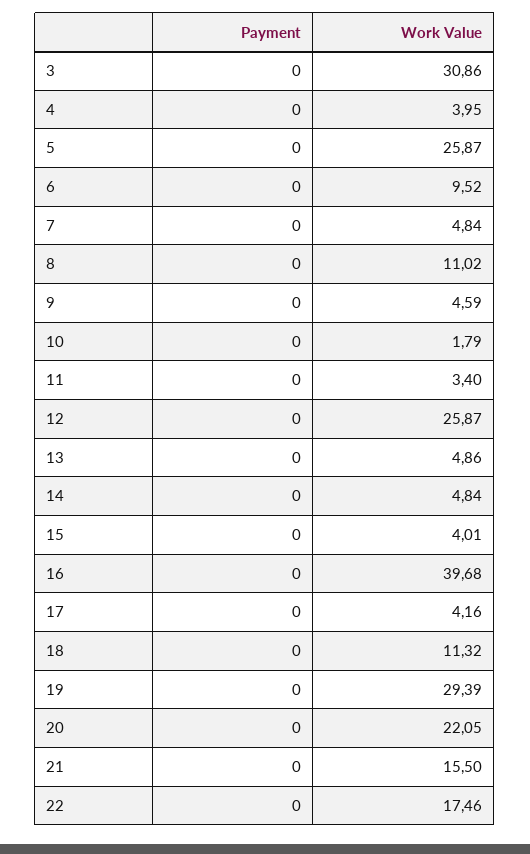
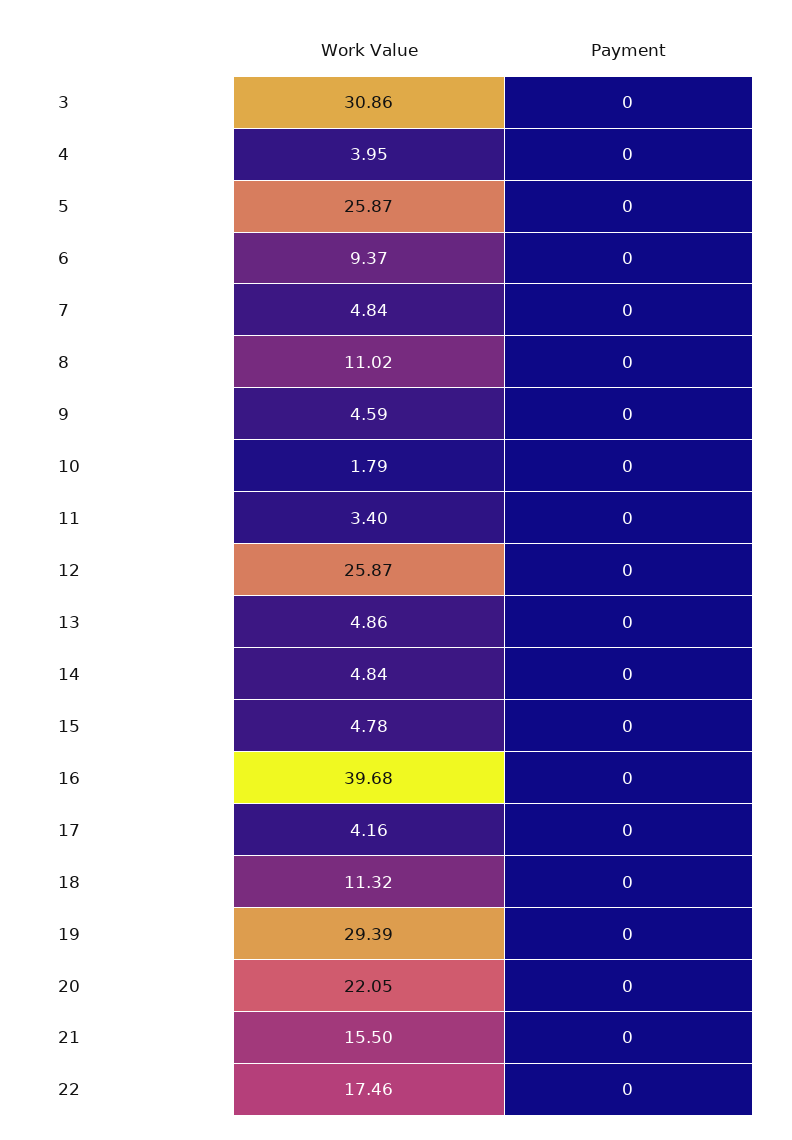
Work Value, 6: 9.52 -> 9.37
Work Value, 15: 4.01 -> 4.78

